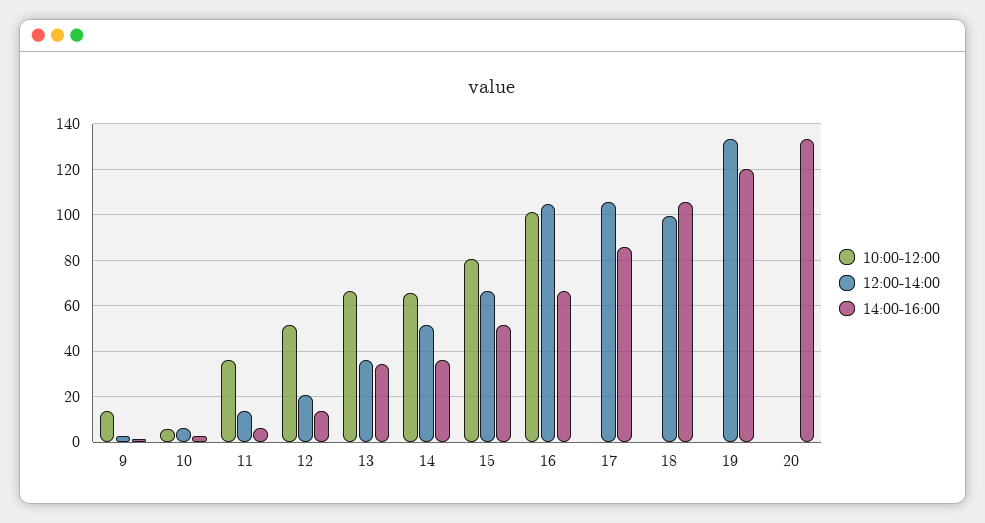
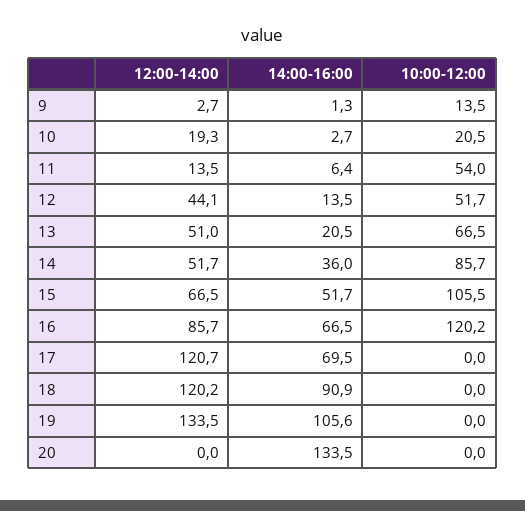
10:00-12:00, 10: 5 -> 20.5
12:00-14:00, 10: 5 -> 19.3
10:00-12:00, 11: 35 -> 54
12:00-14:00, 12: 20 -> 44.1
12:00-14:00, 13: 35 -> 51
14:00-16:00, 13: 35 -> 20.5
10:00-12:00, 14: 65 -> 85.7
10:00-12:00, 15: 80 -> 105.5
10:00-12:00, 16: 100 -> 120.2
12:00-14:00, 16: 105 -> 85.7
12:00-14:00, 17: 105 -> 120.7
14:00-16:00, 17: 85 -> 69.5
12:00-14:00, 18: 100 -> 120.2
14:00-16:00, 18: 105 -> 90.9
14:00-16:00, 19: 120 -> 105.6

